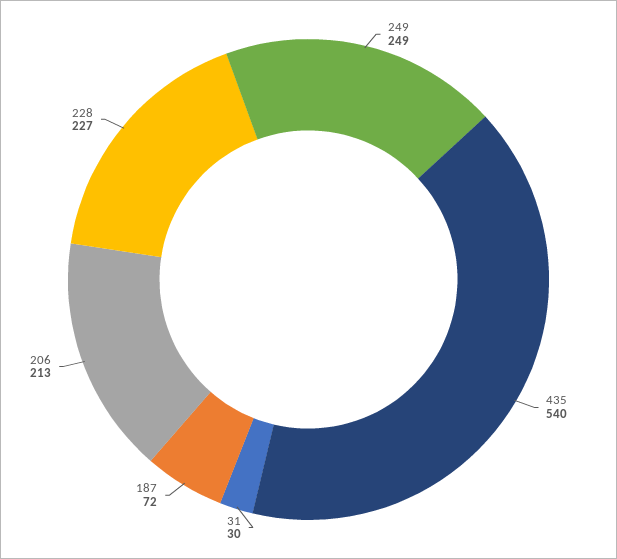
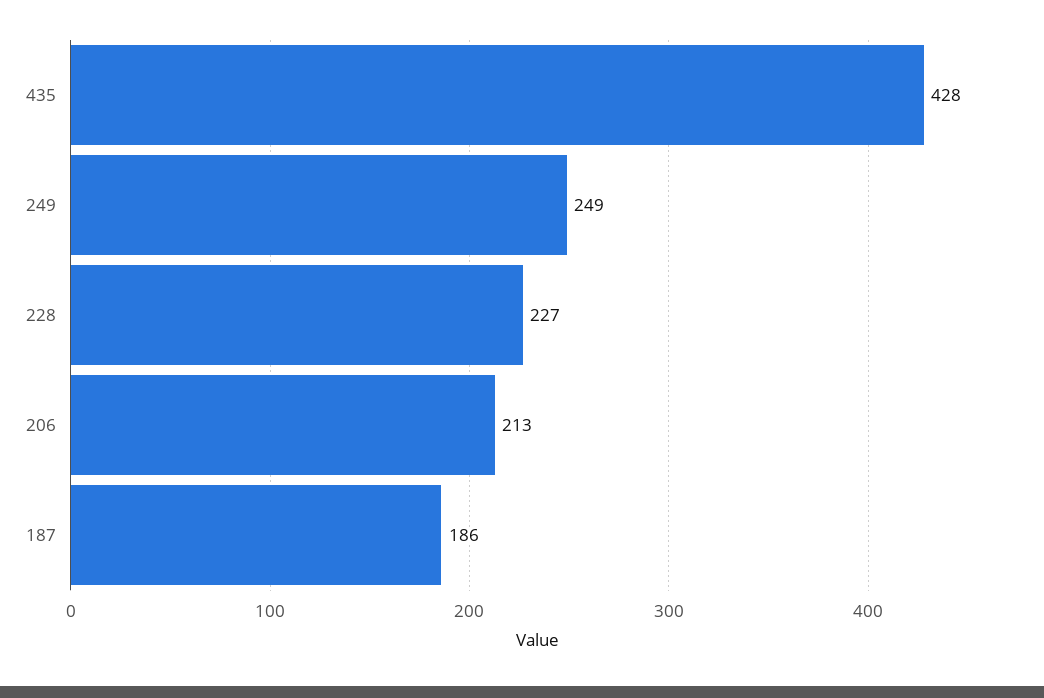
435: 540 -> 428
31: 30 -> none
187: 72 -> 186

